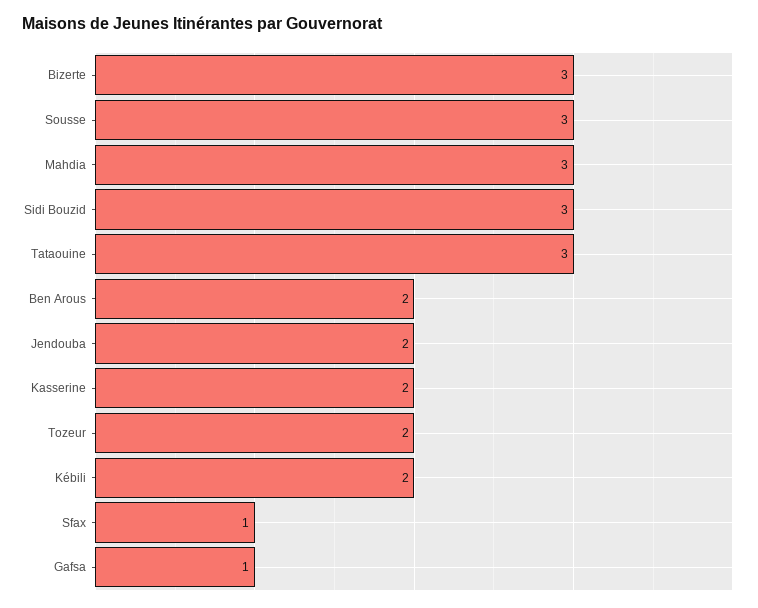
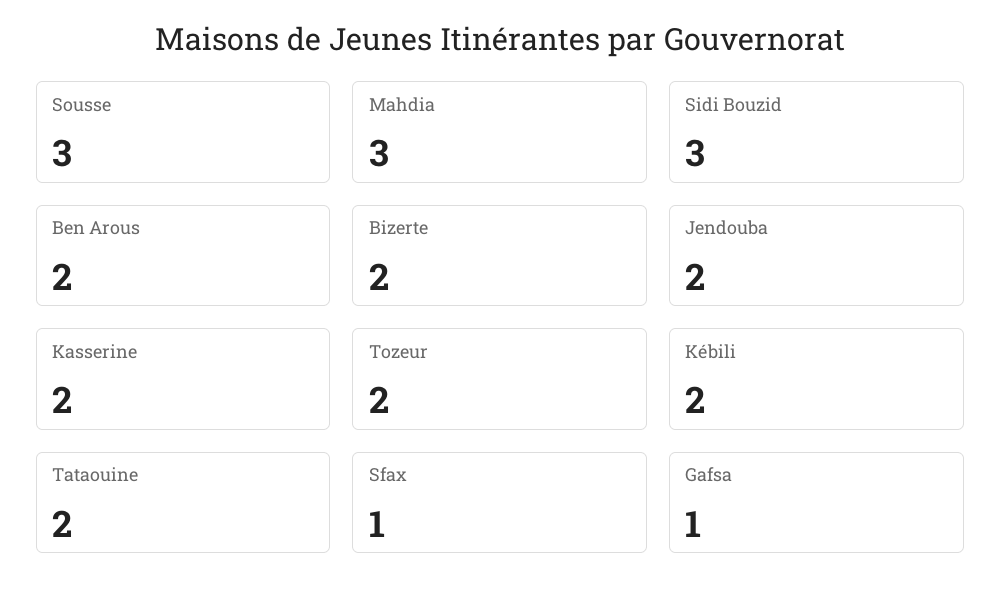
Bizerte: 3 -> 2
Tataouine: 3 -> 2

